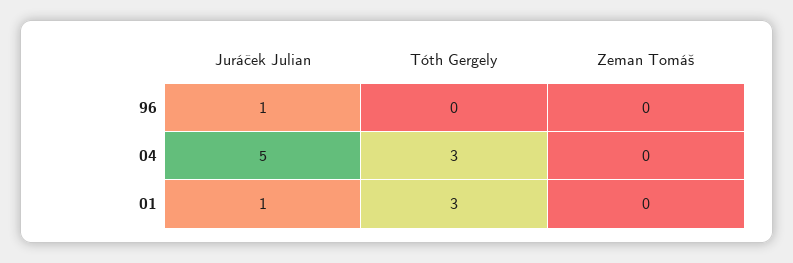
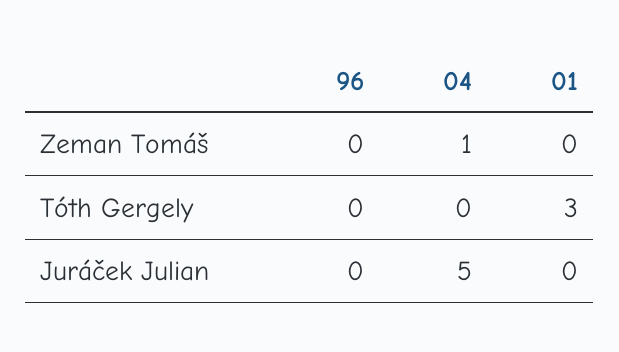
Juráček Julian, 96: 1 -> 0
Tóth Gergely, 04: 3 -> 0
Zeman Tomáš, 04: 0 -> 1
Juráček Julian, 01: 1 -> 0

